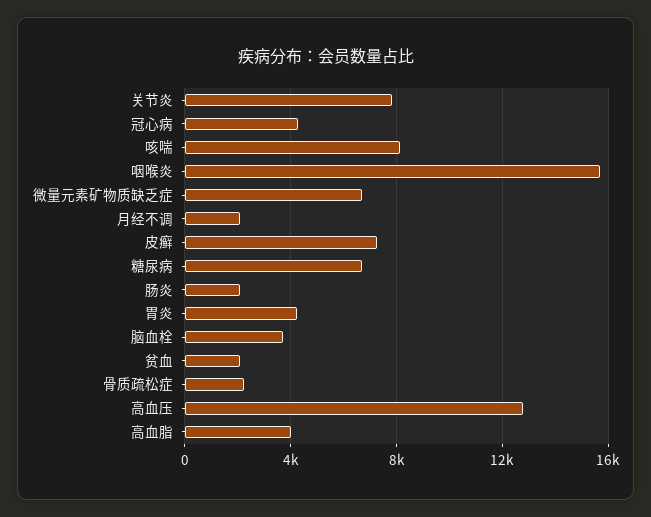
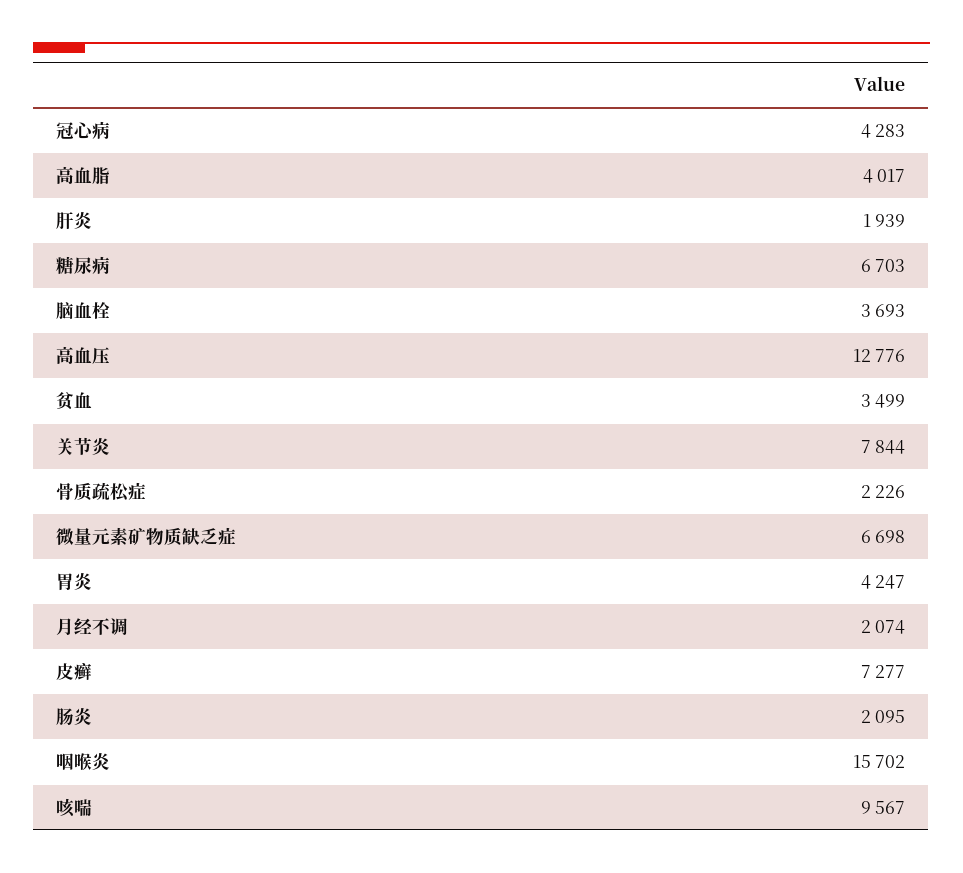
咳喘: 8000 -> 9567
贫血: 2000 -> 3499
肝炎: none -> 1939

